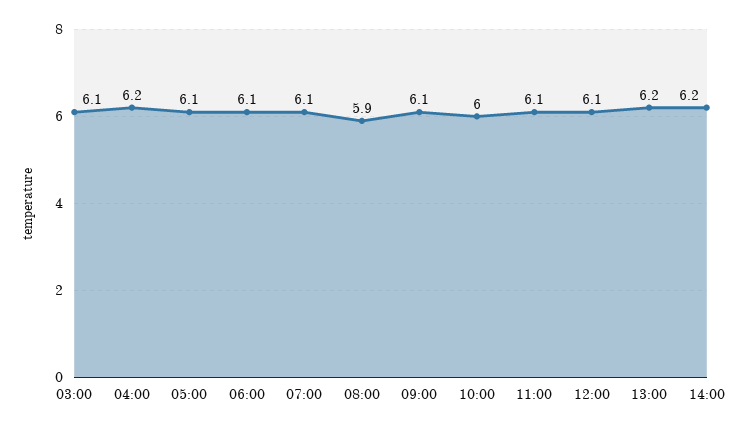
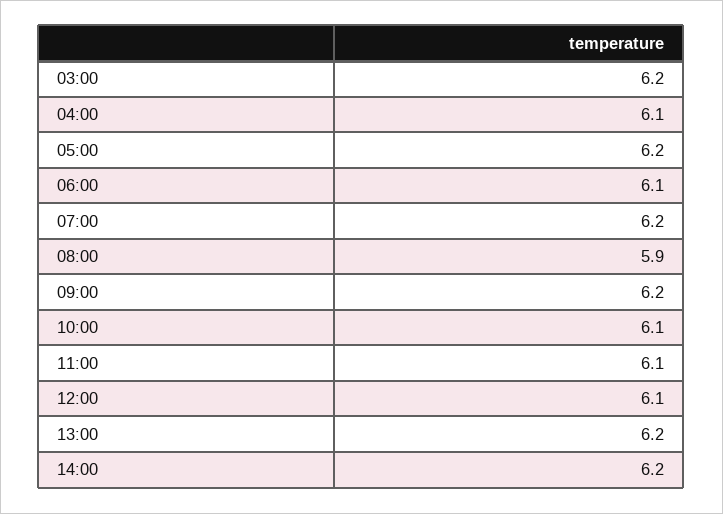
03:00: 6.1 -> 6.2
04:00: 6.2 -> 6.1
05:00: 6.1 -> 6.2
07:00: 6.1 -> 6.2
09:00: 6.1 -> 6.2
10:00: 6 -> 6.1

